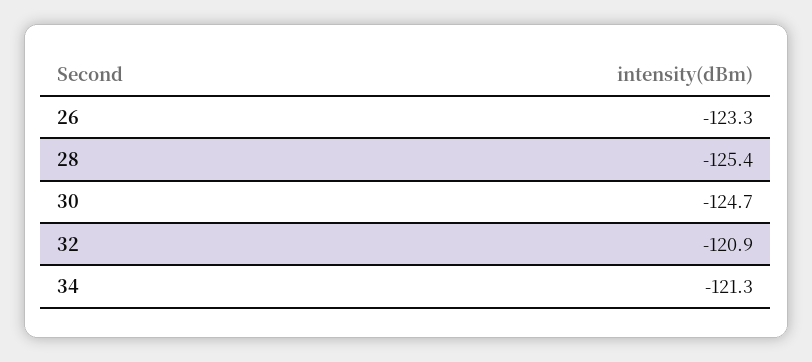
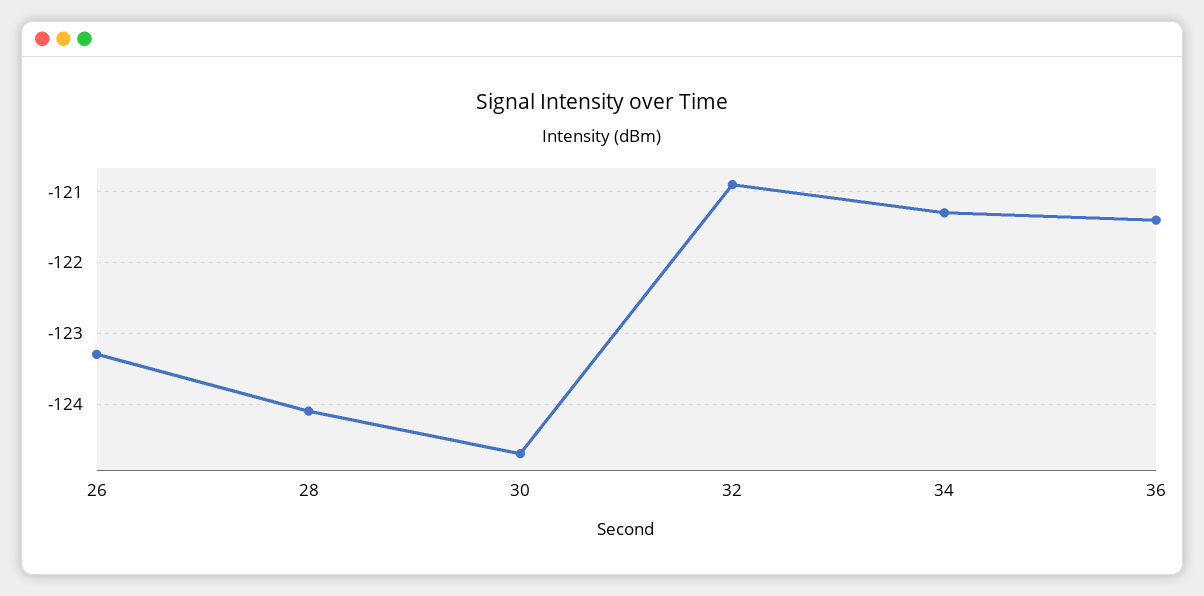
28: -125.4 -> -124.1
36: none -> -121.4

